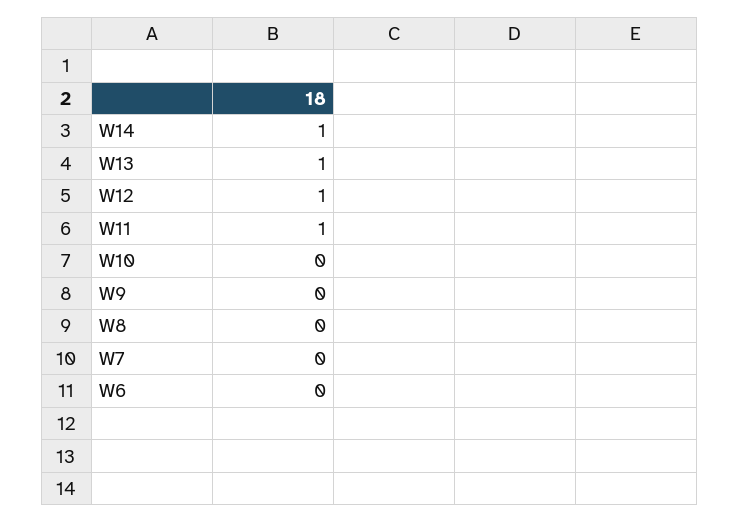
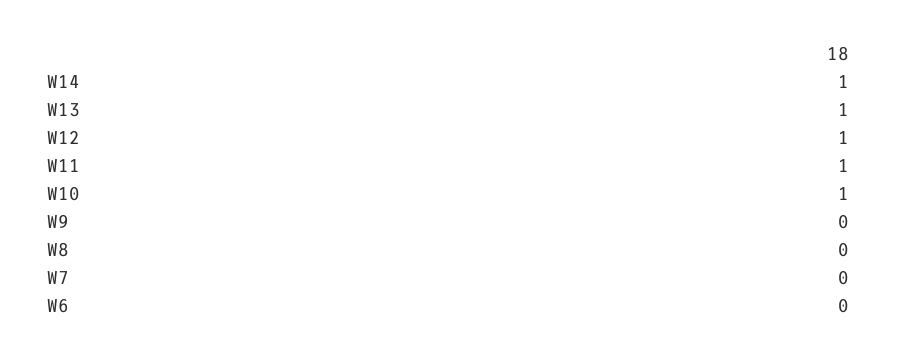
W10: 0 -> 1

